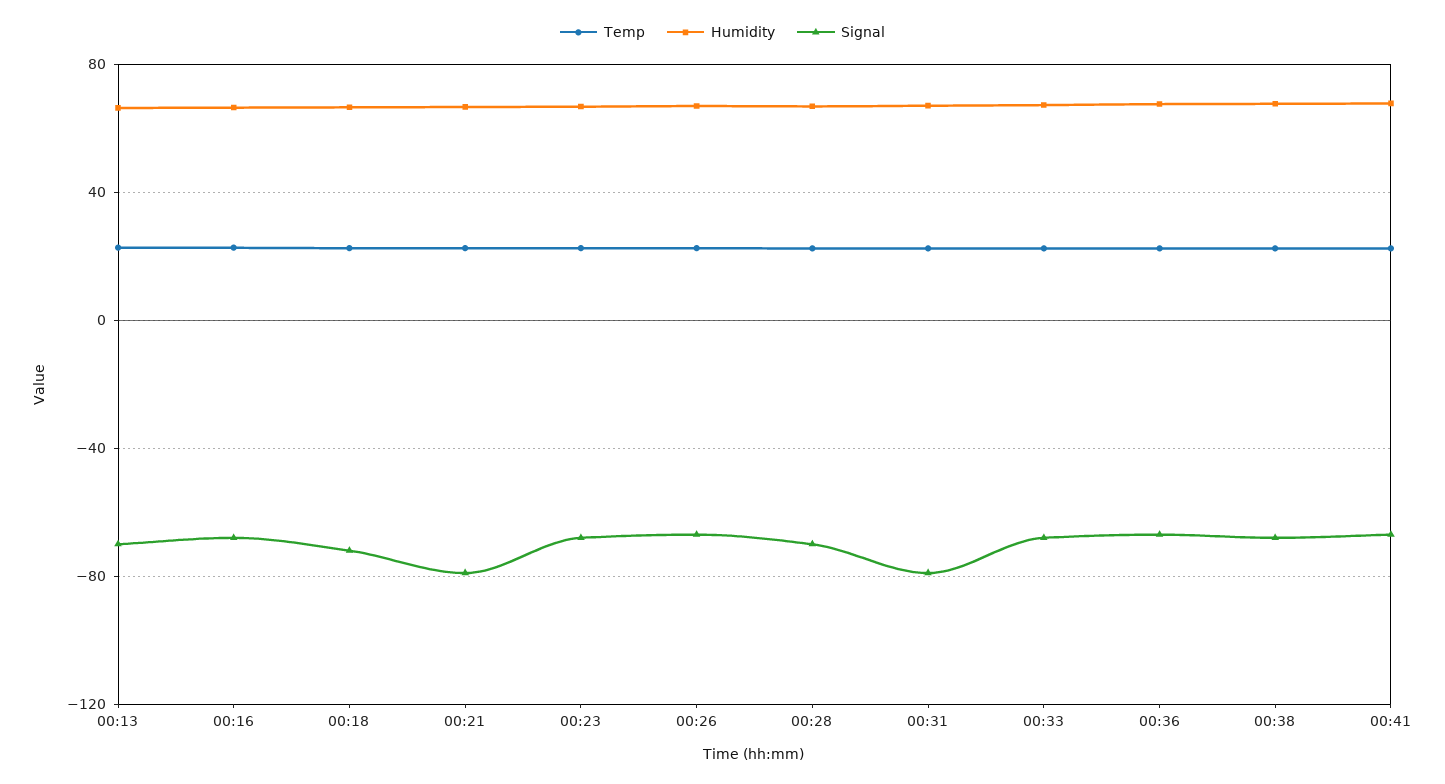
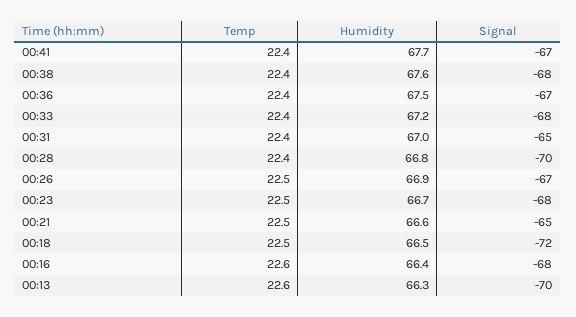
Signal, 00:21: -80 -> -65
Signal, 00:31: -80 -> -65

